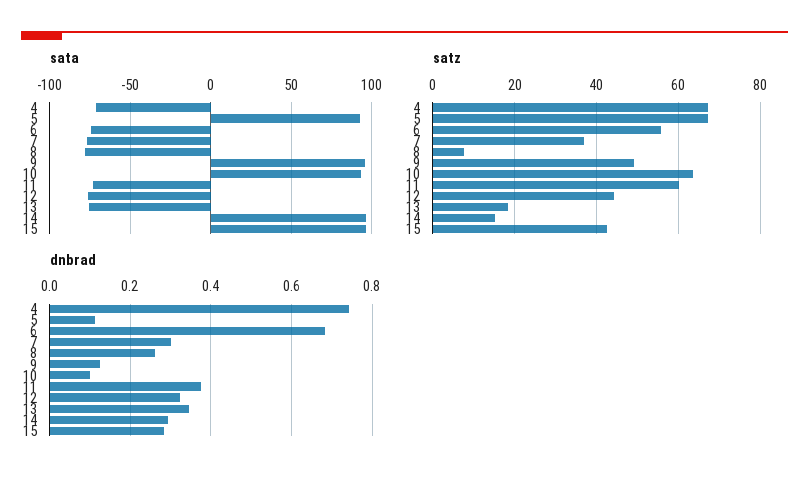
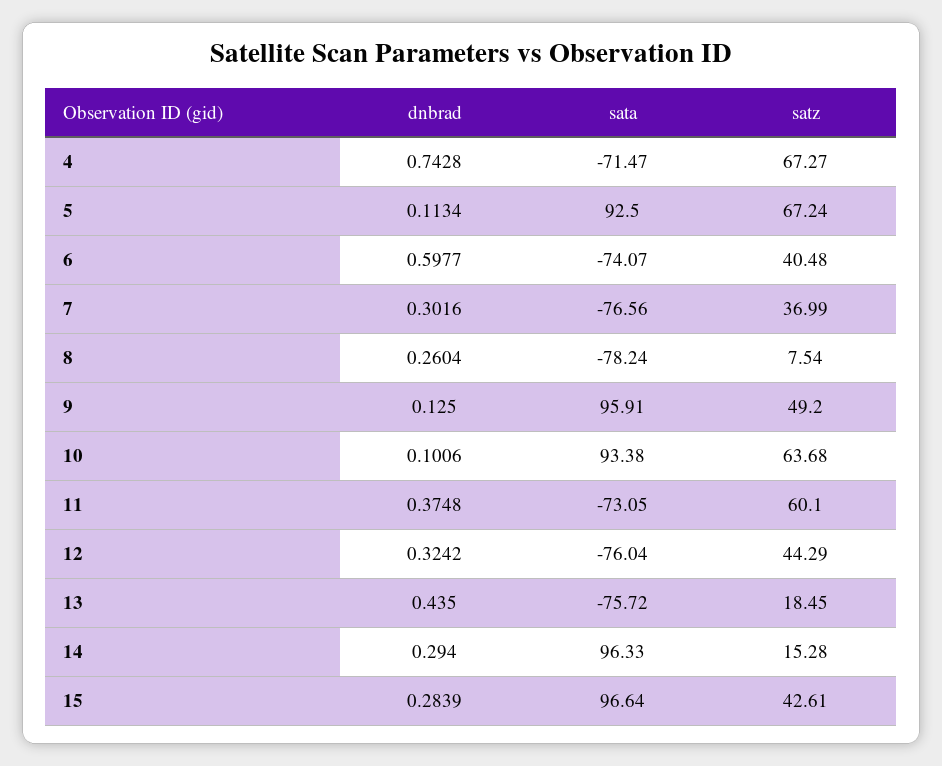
satz, 6: 56 -> 40.48
dnbrad, 6: 0.68 -> 0.5977
dnbrad, 13: 0.34 -> 0.435

